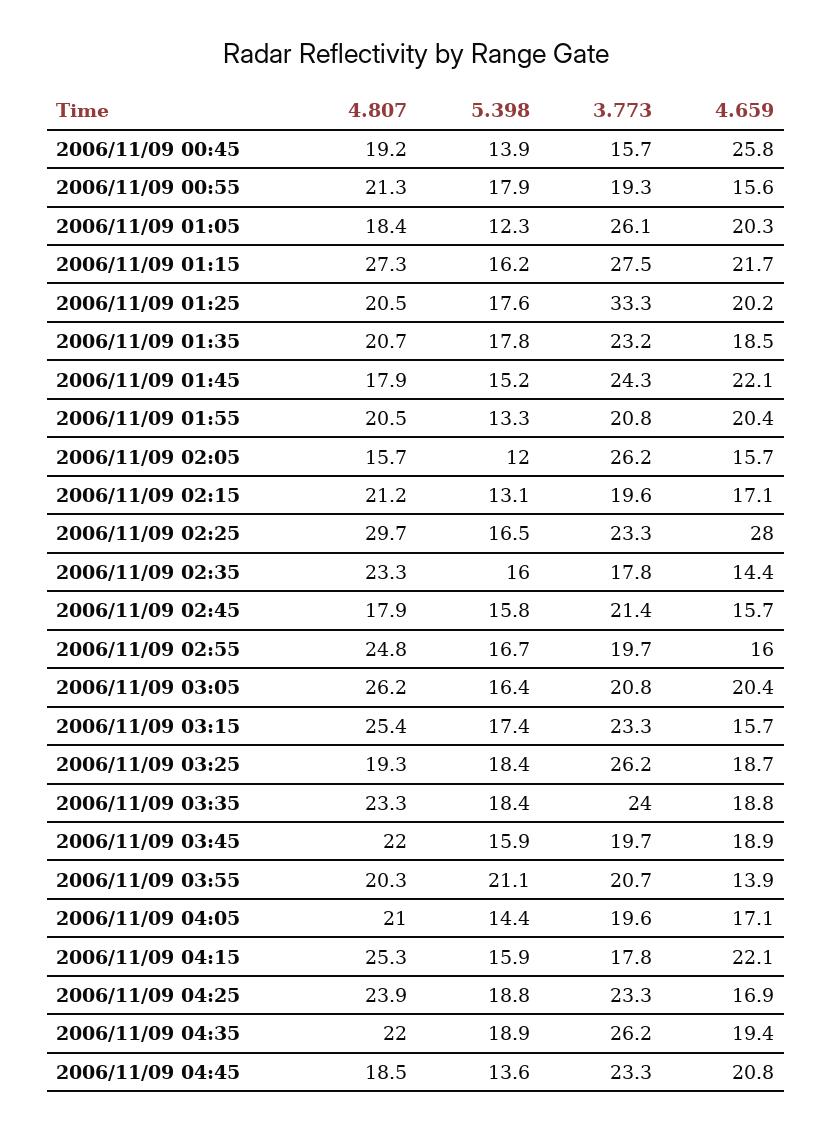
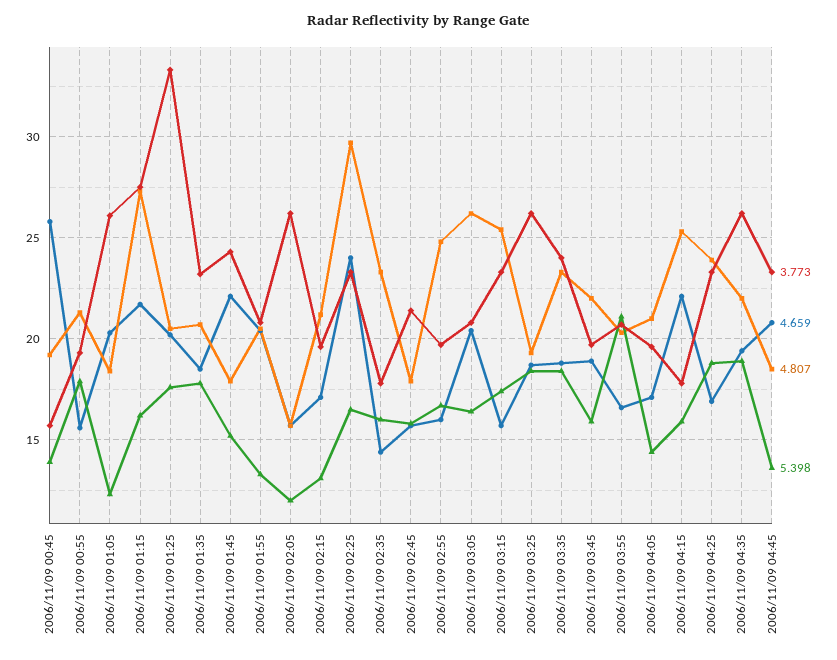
4.659, 2006/11/09 02:25: 28 -> 24
4.659, 2006/11/09 03:55: 13.9 -> 16.5

